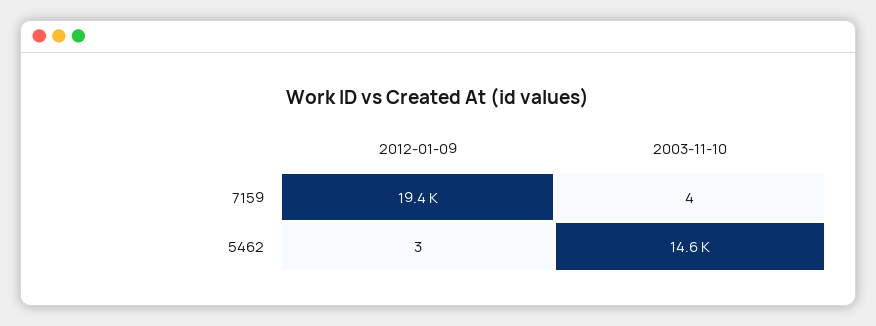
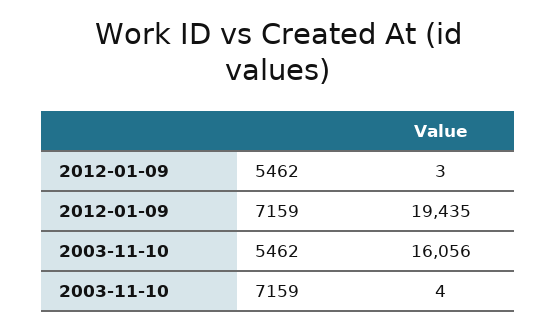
2003-11-10, 5462: 14600 -> 16056

